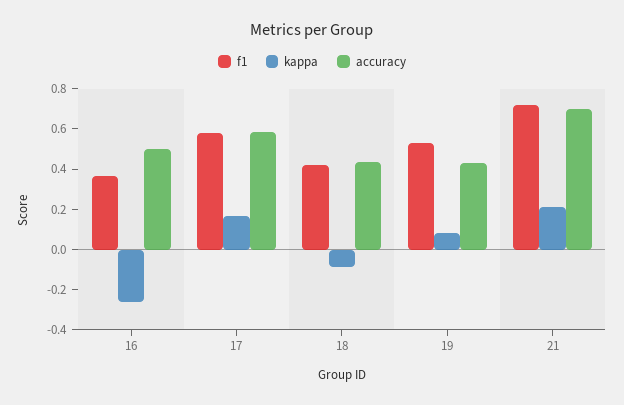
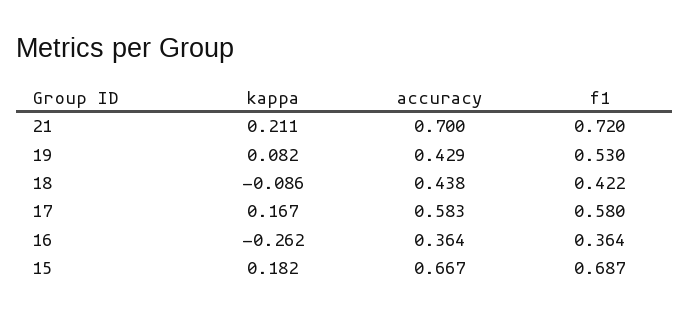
accuracy, 16: 0.5 -> 0.364
kappa, 15: none -> 0.182
accuracy, 15: none -> 0.667
f1, 15: none -> 0.687

